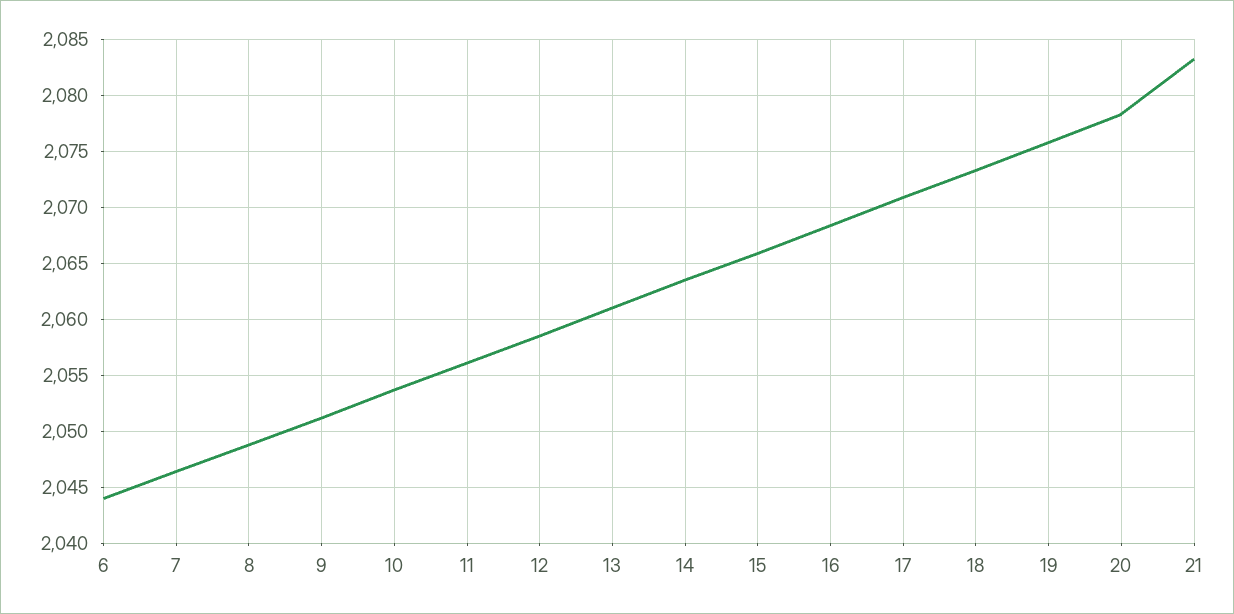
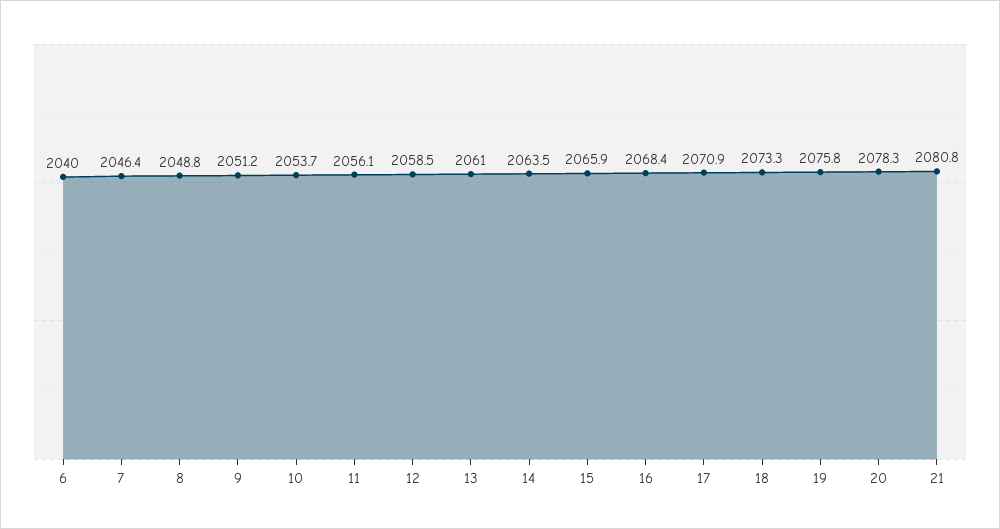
6: 2044 -> 2040
21: 2083 -> 2080.8

